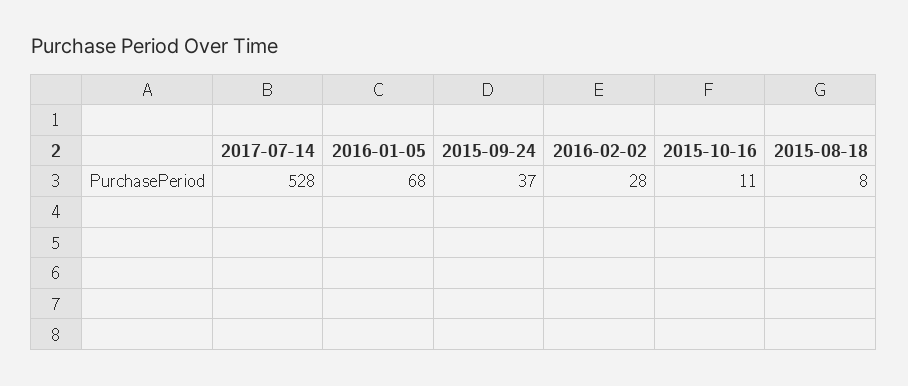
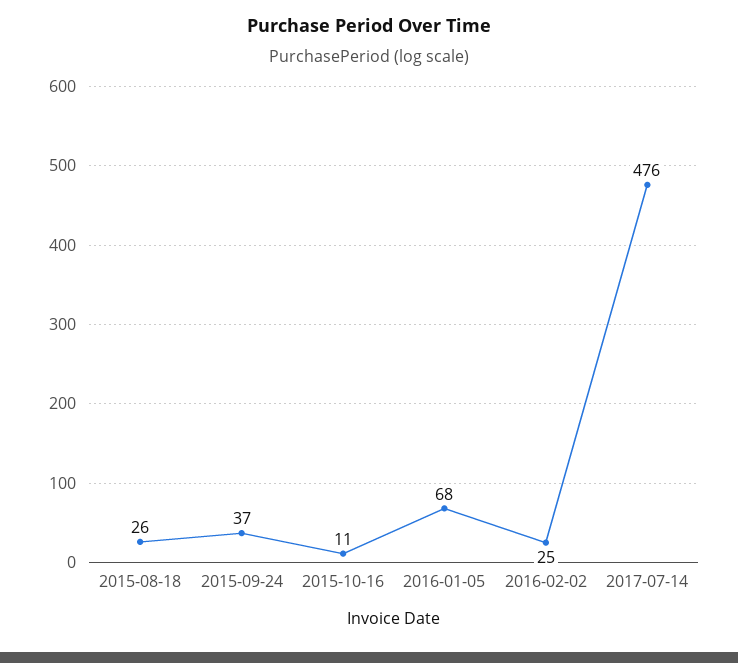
2017-07-14: 528 -> 476
2016-02-02: 28 -> 25
2015-08-18: 8 -> 26

